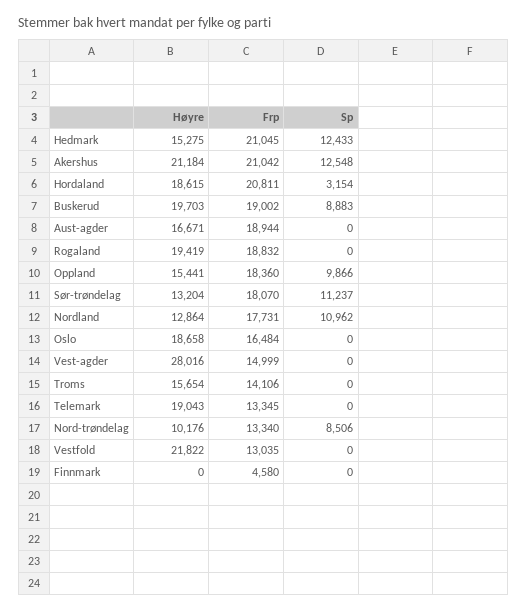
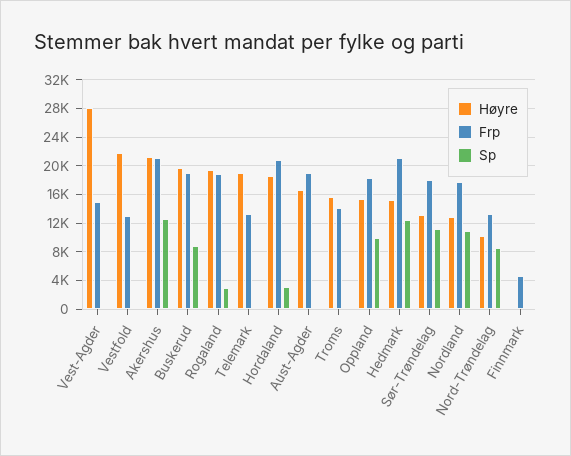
Sp, Rogaland: 0 -> 3000
Høyre, Oslo: 18658 -> none
Frp, Oslo: 16484 -> none
Sp, Oslo: 0 -> none

